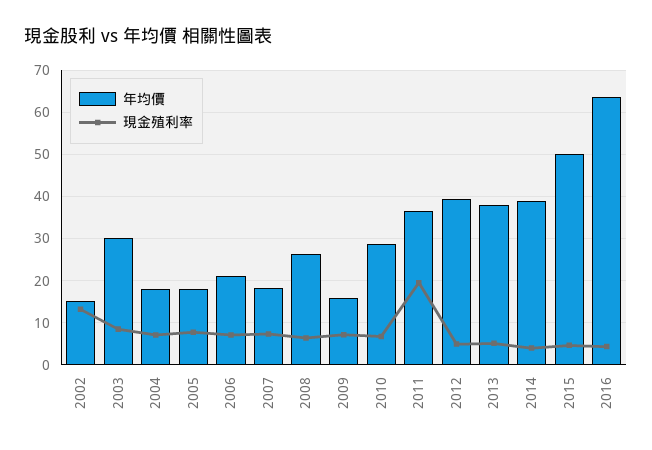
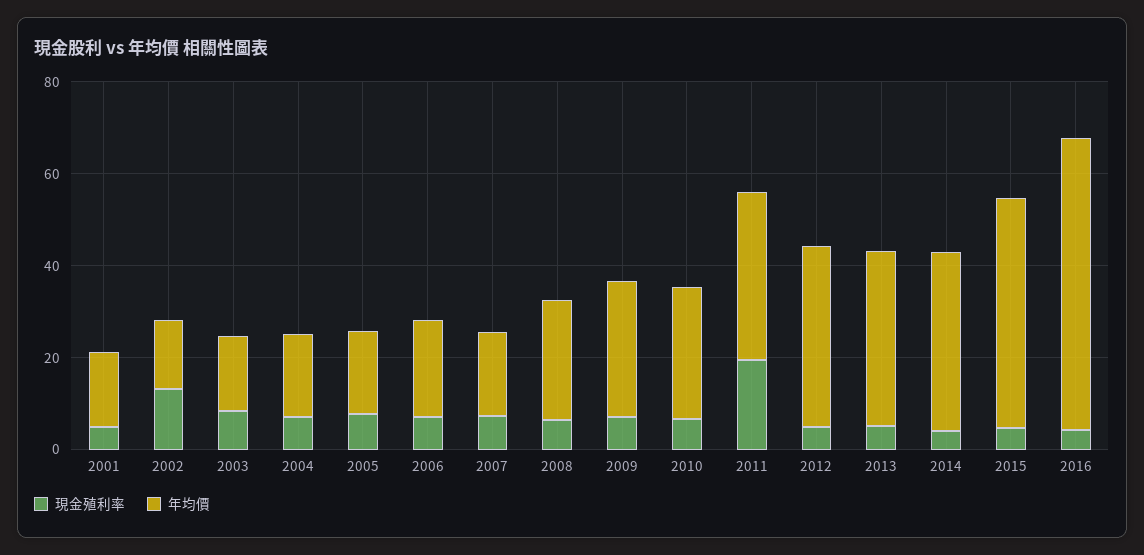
年均價, 2003: 30 -> 15
年均價, 2009: 16 -> 30
現金殖利率, 2001: none -> 5
年均價, 2001: none -> 15

